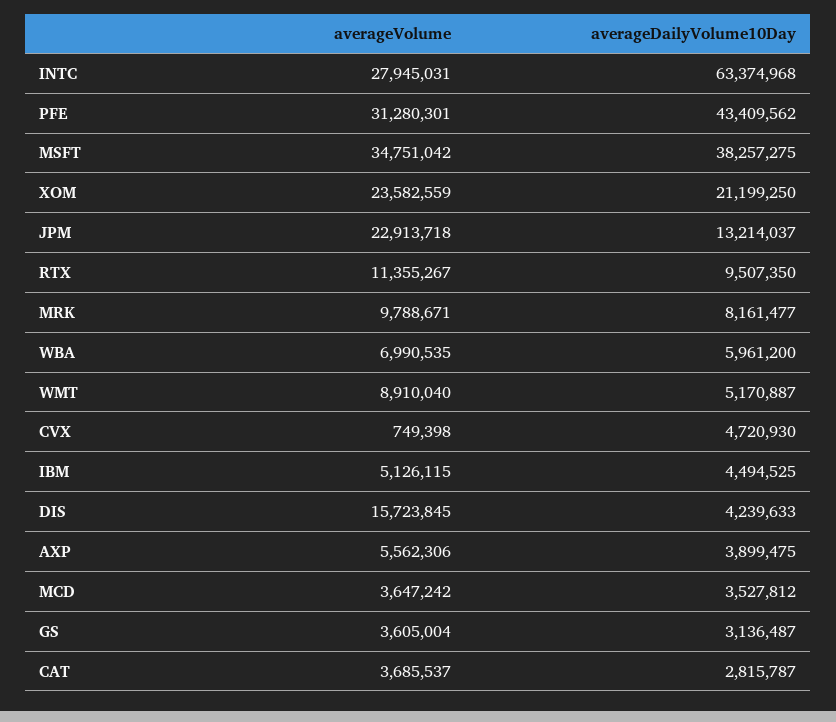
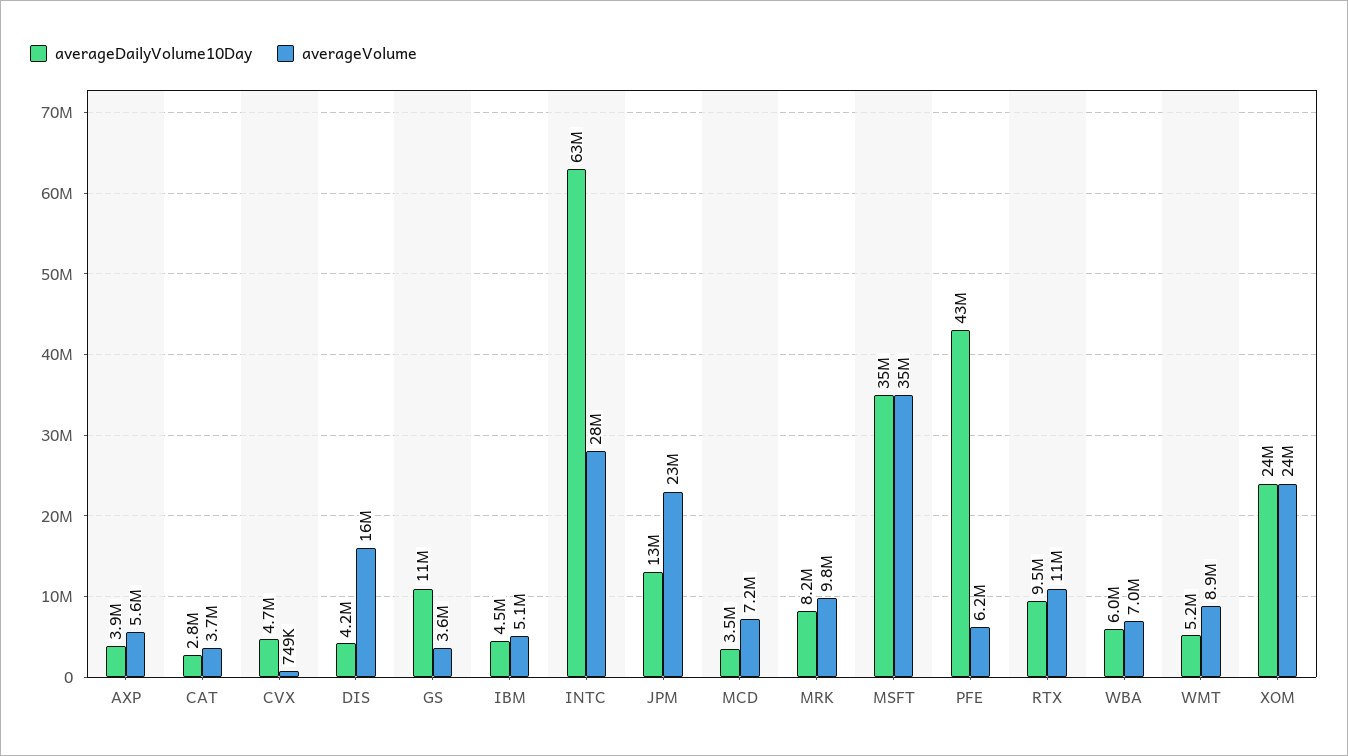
averageVolume, PFE: 31280301 -> 6200000
averageDailyVolume10Day, MSFT: 38257275 -> 35000000
averageDailyVolume10Day, XOM: 21199250 -> 24000000
averageVolume, MCD: 3647242 -> 7200000
averageDailyVolume10Day, GS: 3136487 -> 11000000

